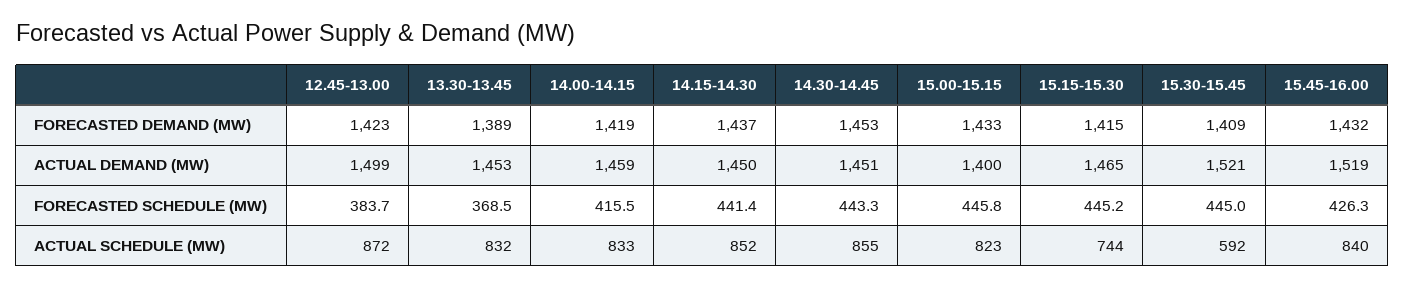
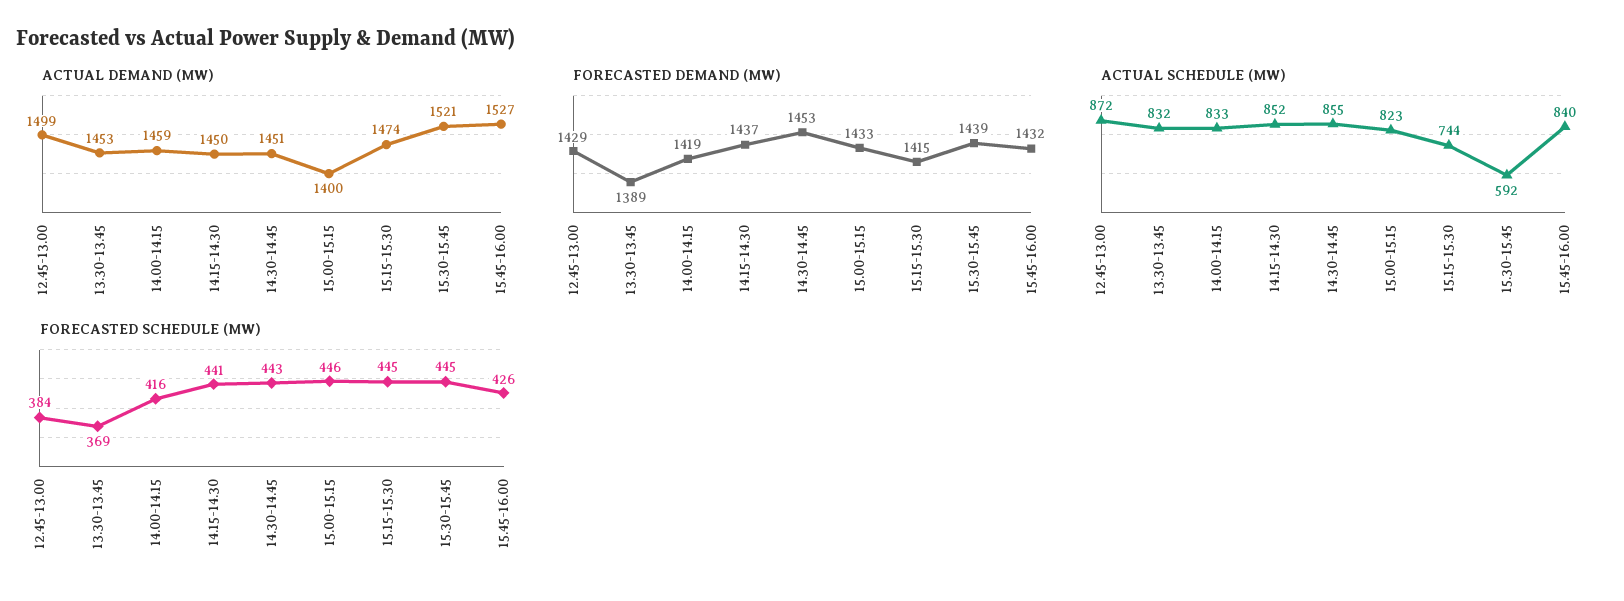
FORECASTED DEMAND (MW), 12.45-13.00: 1423 -> 1429
FORECASTED DEMAND (MW), 15.30-15.45: 1409 -> 1439
ACTUAL DEMAND (MW), 15.15-15.30: 1465 -> 1474
ACTUAL DEMAND (MW), 15.45-16.00: 1519 -> 1527

